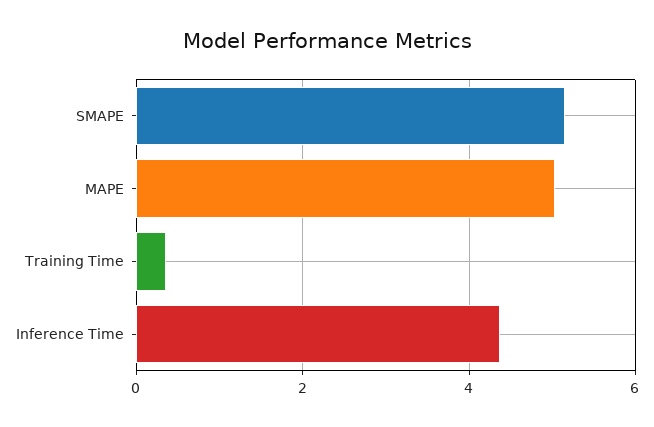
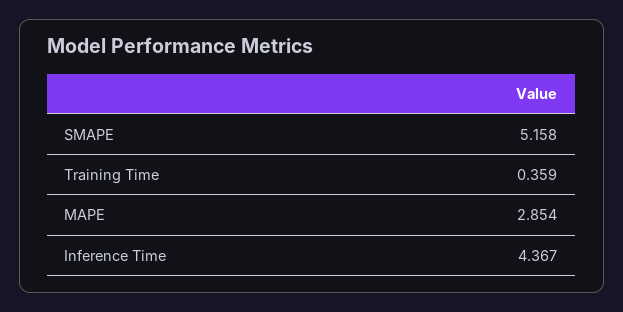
MAPE: 5 -> 2.854

